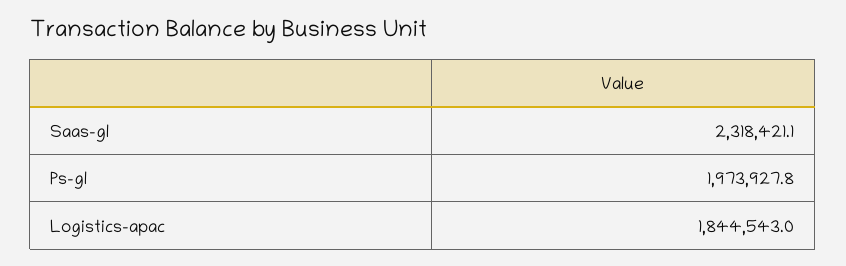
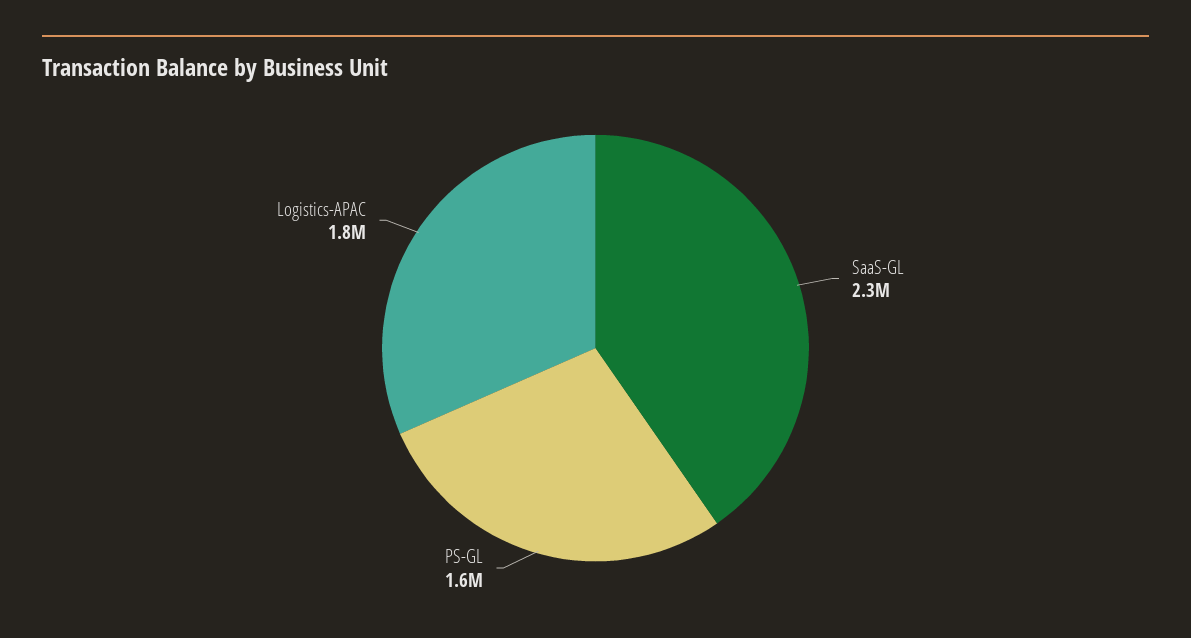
Ps-gl: 1973927.8 -> 1600000

